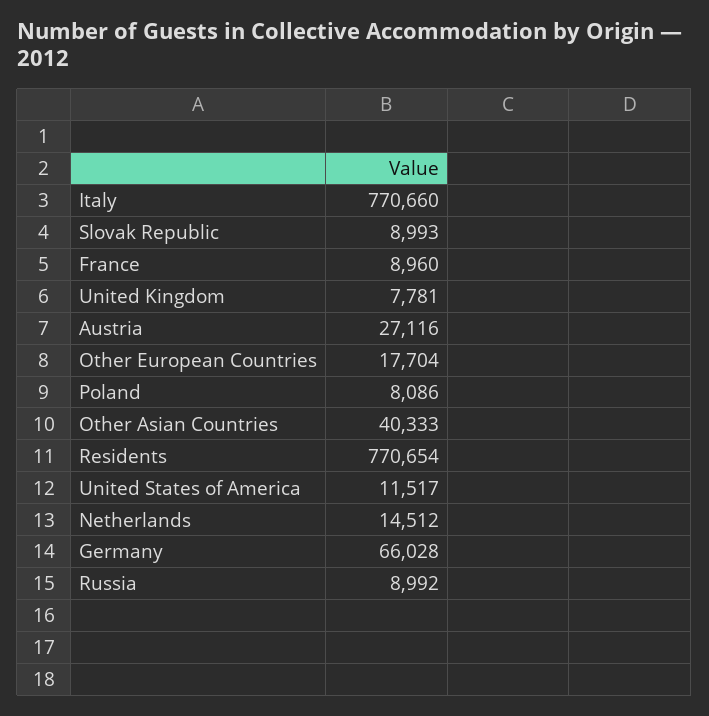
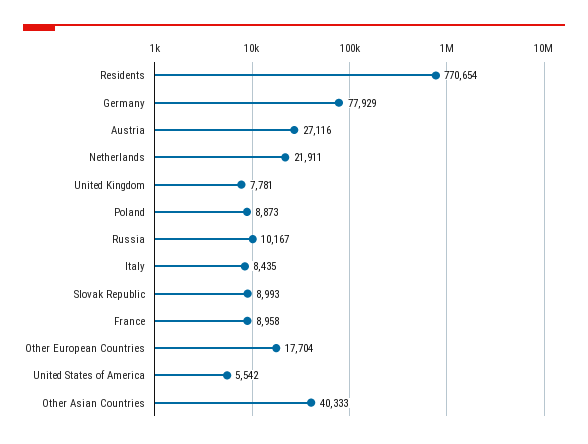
Italy: 770660 -> 8435
France: 8960 -> 8958
Poland: 8086 -> 8873
United States of America: 11517 -> 5542
Netherlands: 14512 -> 21911
Germany: 66028 -> 77929
Russia: 8992 -> 10167

